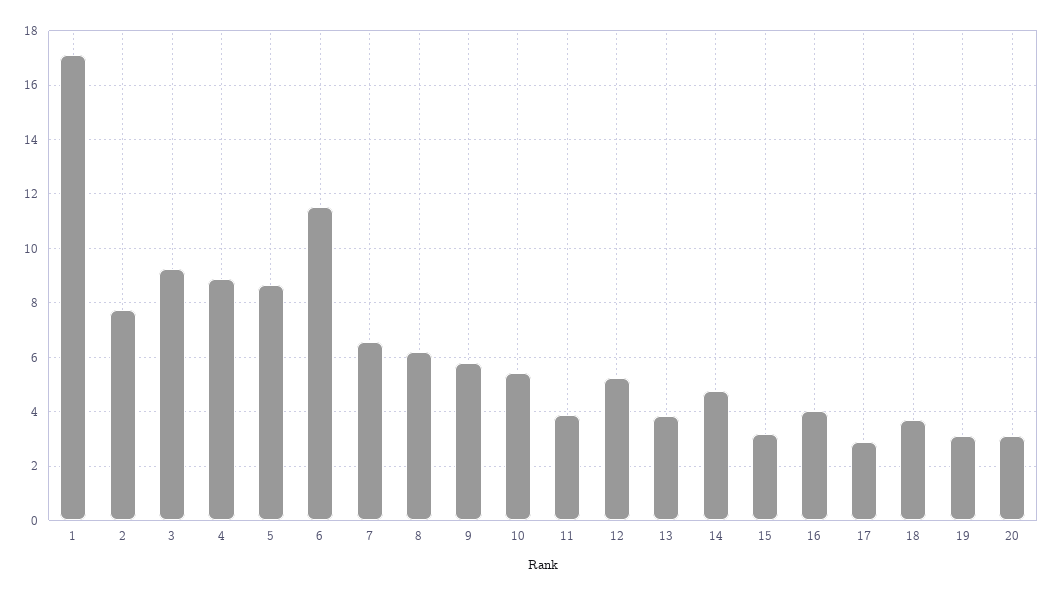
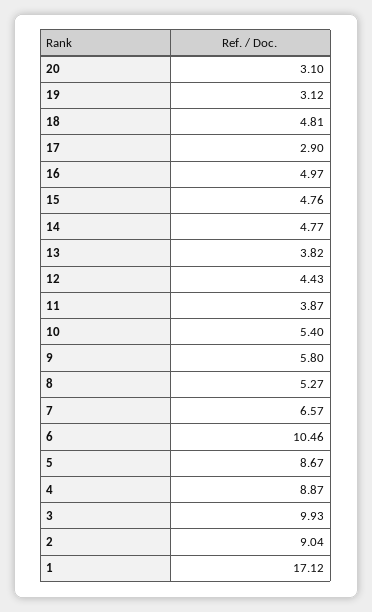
2: 7.75 -> 9.04
3: 9.25 -> 9.93
6: 11.5 -> 10.46
8: 6.25 -> 5.27
12: 5.25 -> 4.43
15: 3.25 -> 4.76
16: 4 -> 4.97
18: 3.75 -> 4.81

